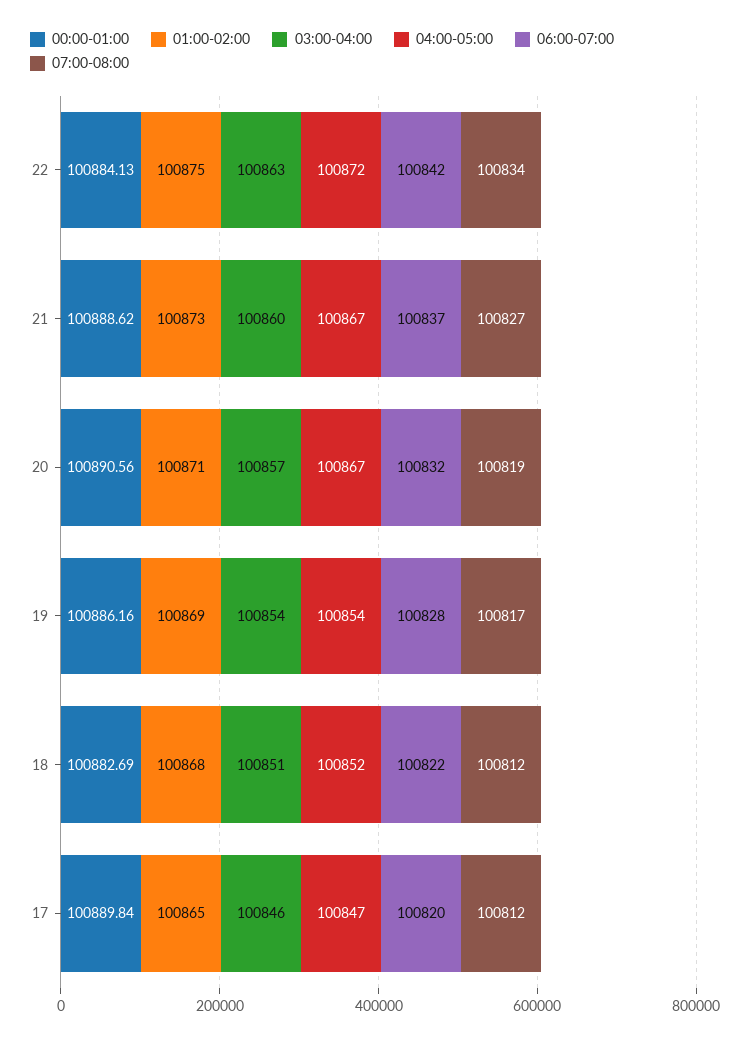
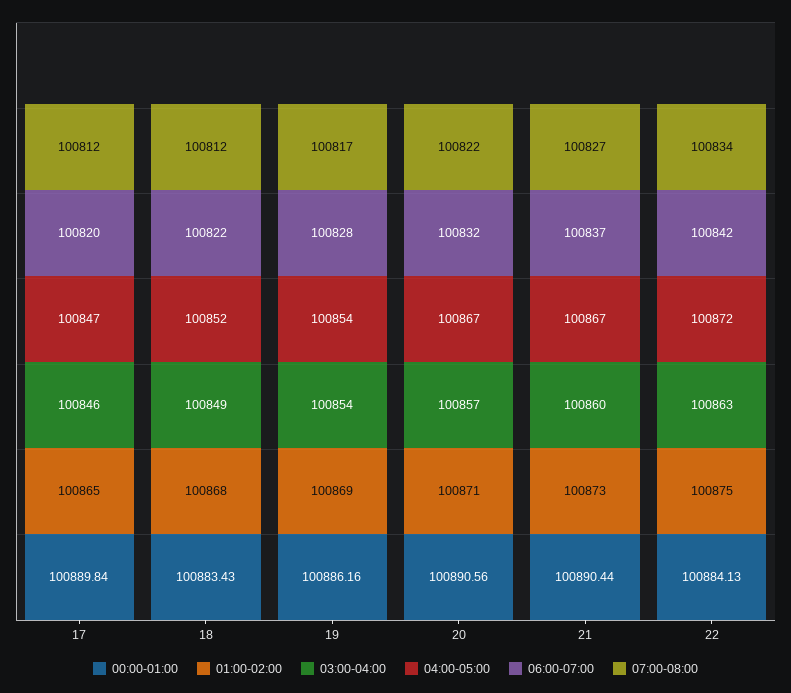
00:00-01:00, 21: 100888.62 -> 100890.44
07:00-08:00, 20: 100819 -> 100822
00:00-01:00, 18: 100882.69 -> 100883.43
03:00-04:00, 18: 100851 -> 100849

